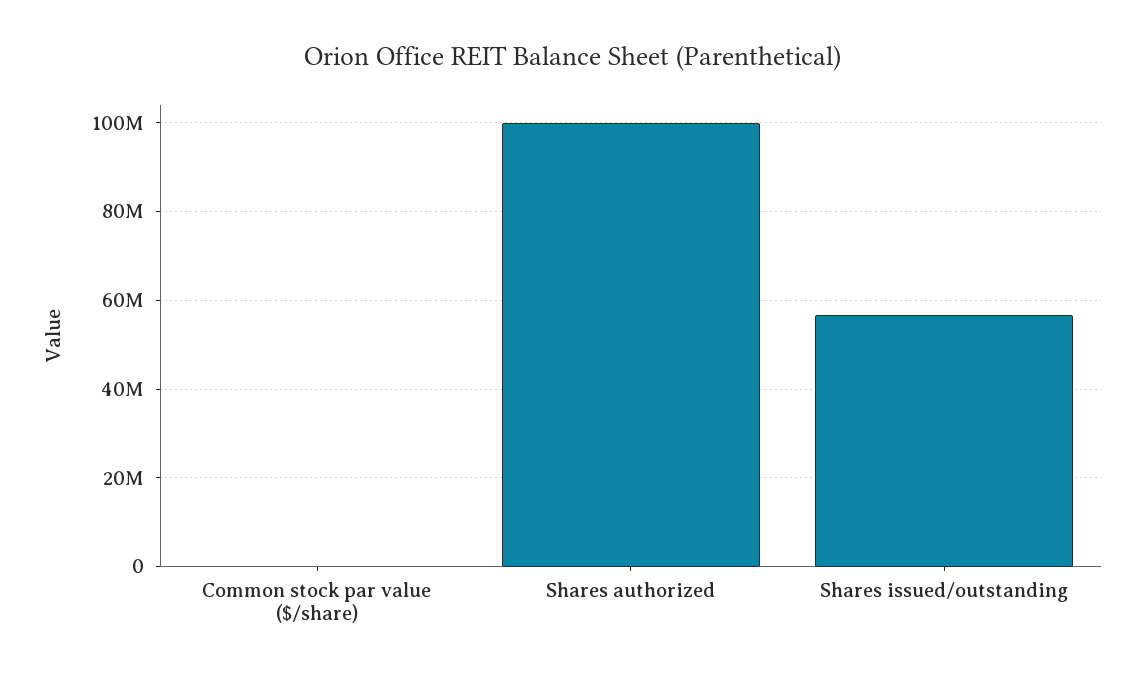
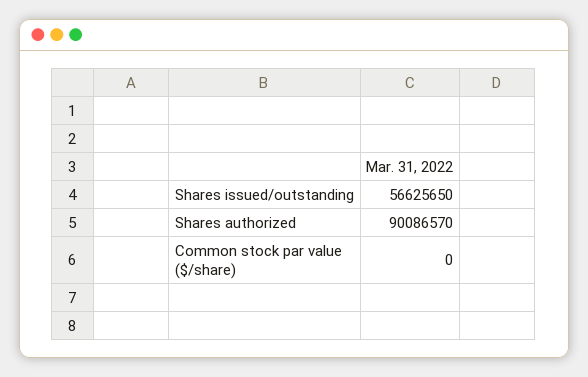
Shares authorized: 100000000 -> 90086570

